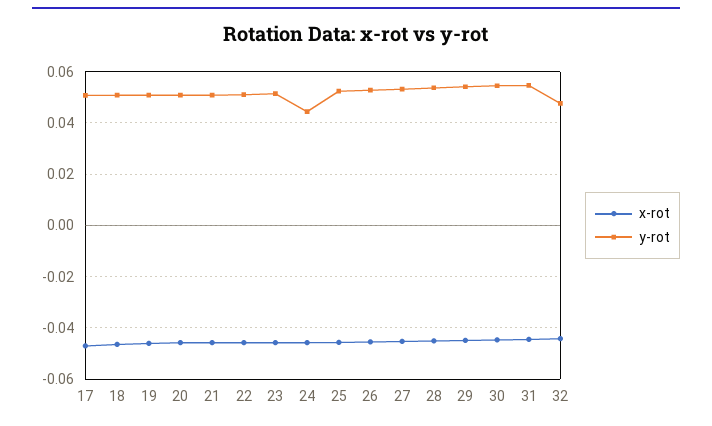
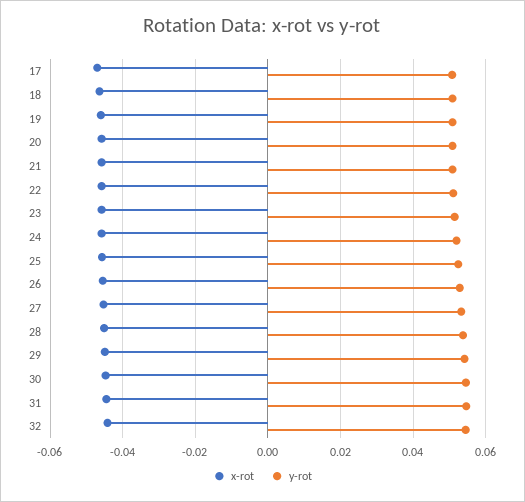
y-rot, 24: 0.045 -> 0.052
y-rot, 32: 0.0475 -> 0.054

